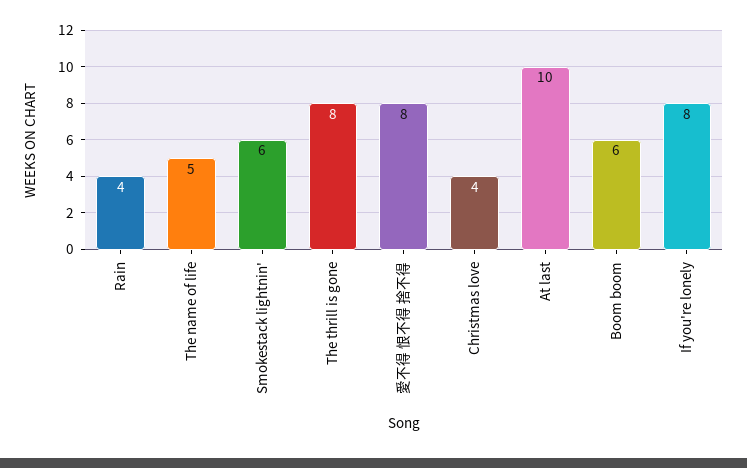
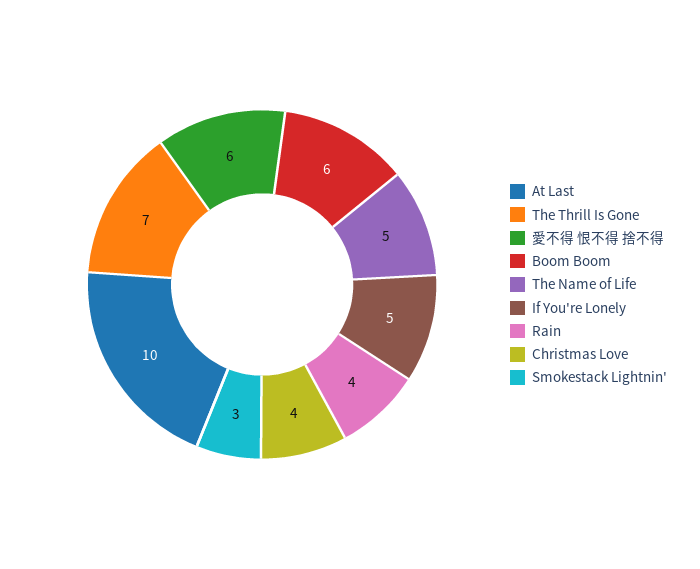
Smokestack lightnin': 6 -> 3
The thrill is gone: 8 -> 7
愛不得 恨不得 捨不得: 8 -> 6
If you're lonely: 8 -> 5

